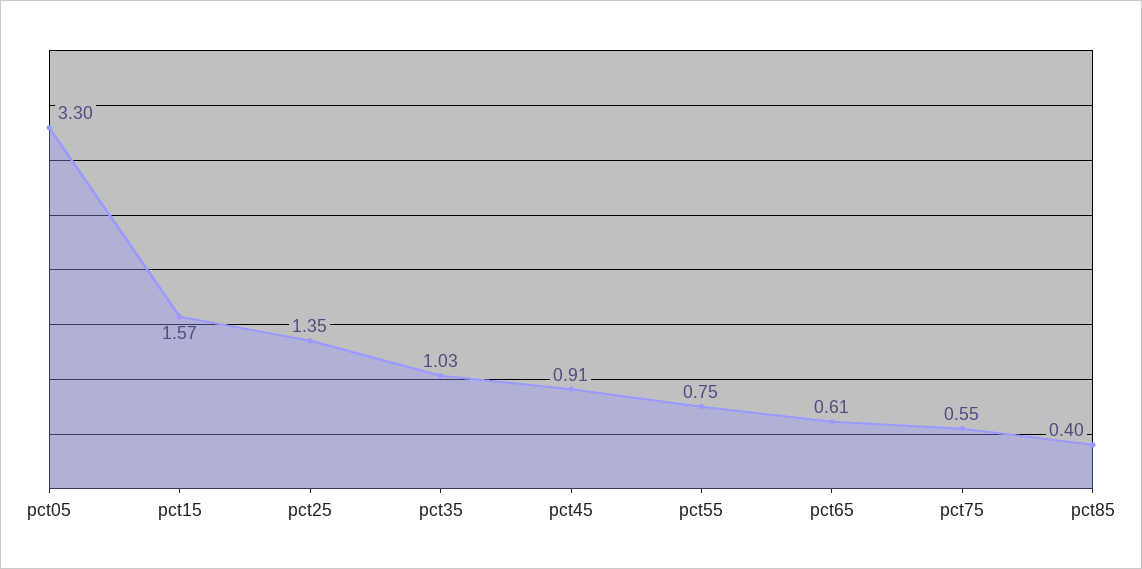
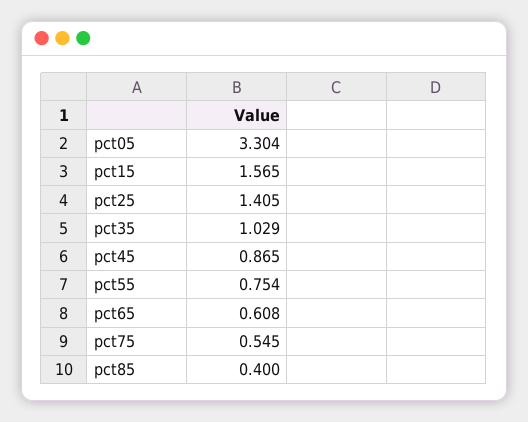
pct25: 1.35 -> 1.405
pct45: 0.91 -> 0.865

